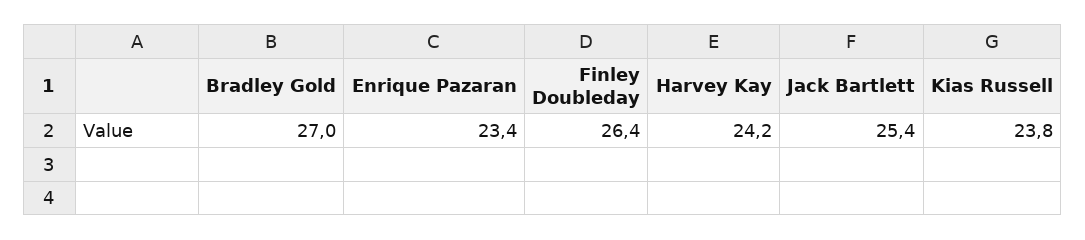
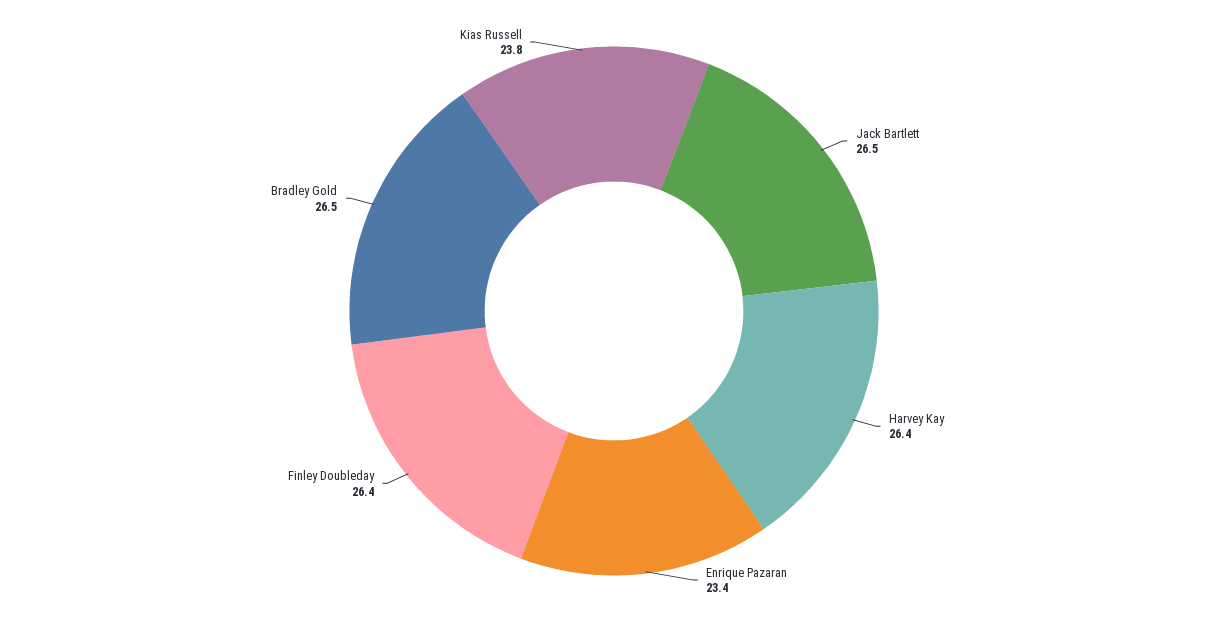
Bradley Gold: 27 -> 26.5
Harvey Kay: 24.2 -> 26.4
Jack Bartlett: 25.4 -> 26.5

